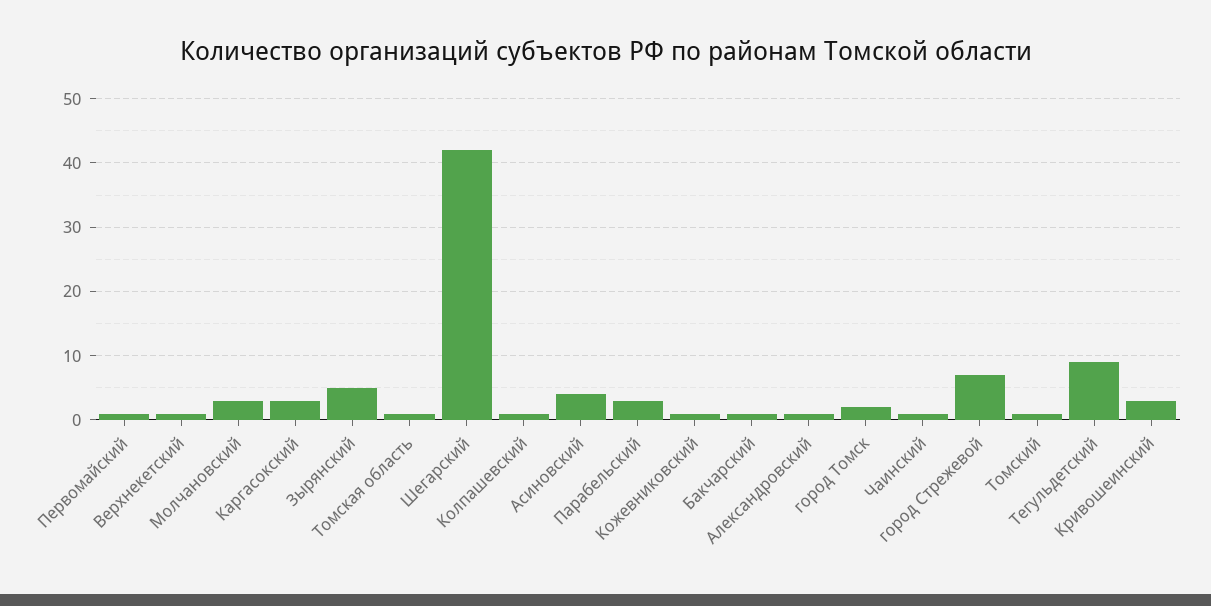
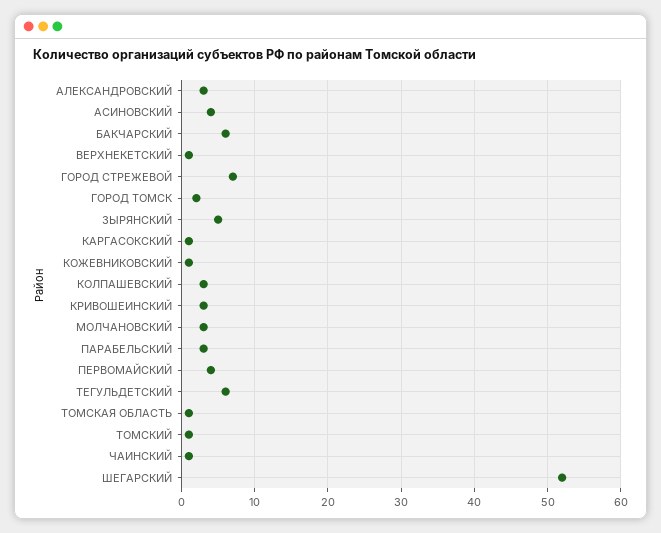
Первомайский: 1 -> 4
Каргасокский: 3 -> 1
Шегарский: 42 -> 52
Колпашевский: 1 -> 3
Бакчарский: 1 -> 6
Александровский: 1 -> 3
Тегульдетский: 9 -> 6

